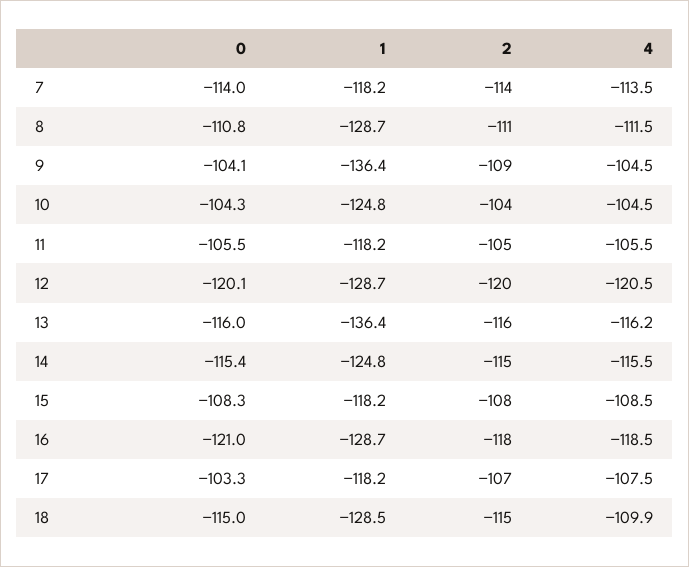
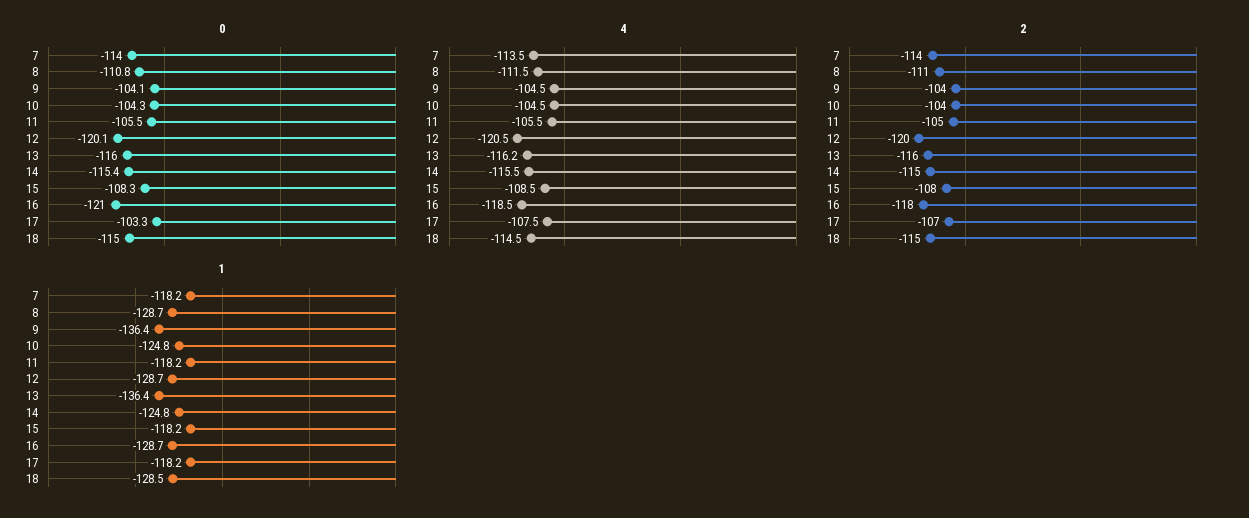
2, 9: -109 -> -104
4, 18: -109.9 -> -114.5

